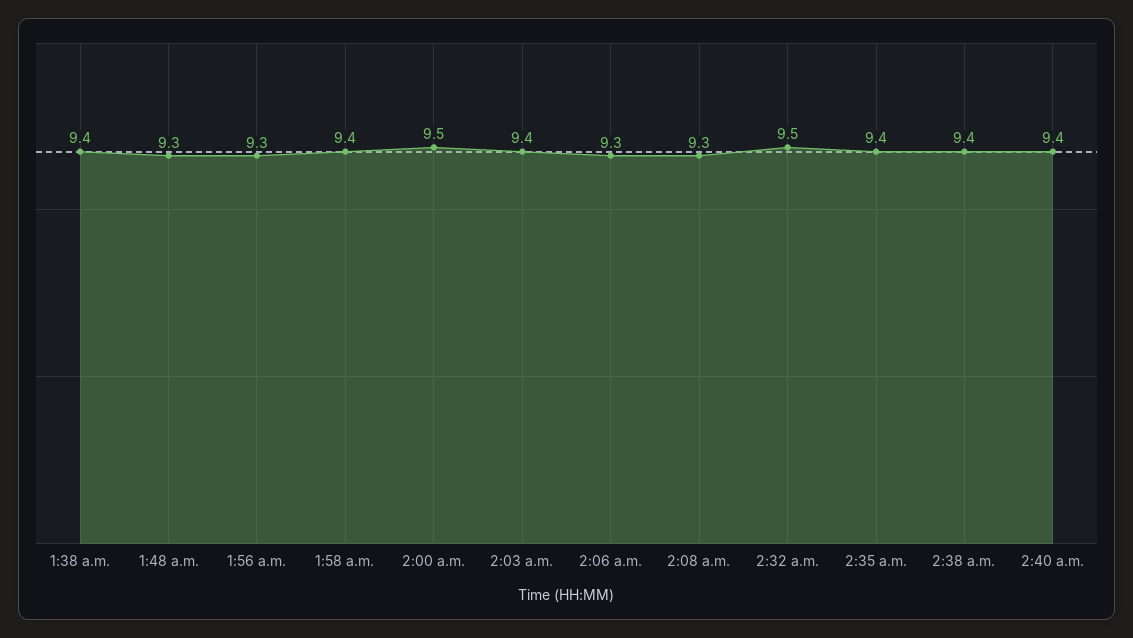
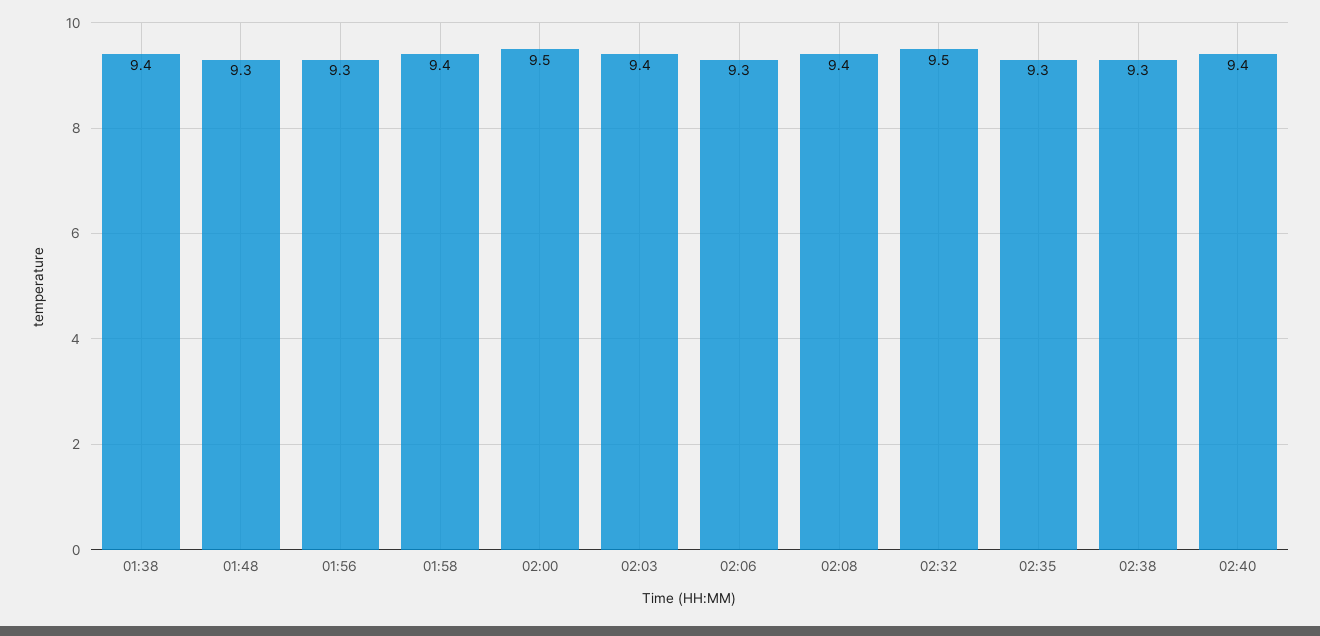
2:08 a.m.: 9.3 -> 9.4
2:35 a.m.: 9.4 -> 9.3
2:38 a.m.: 9.4 -> 9.3

